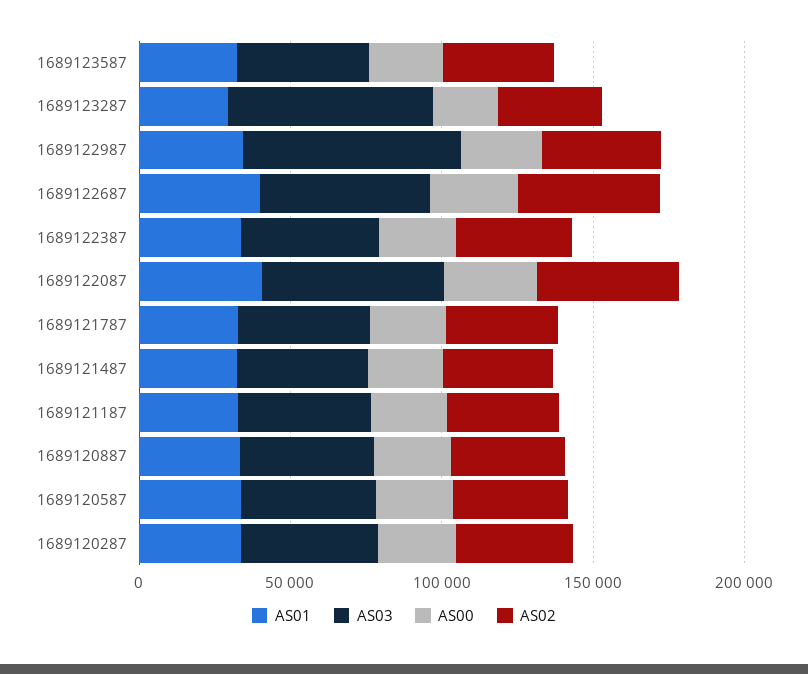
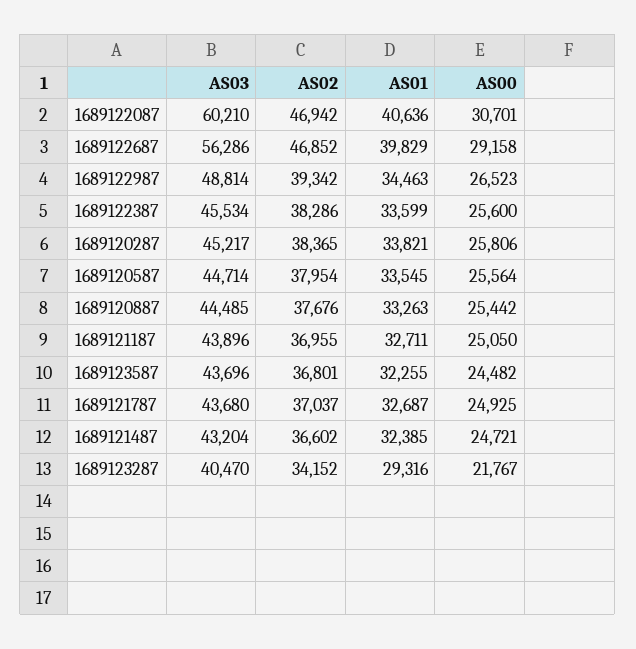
AS03, 1689123287: 70000 -> 40470
AS03, 1689122987: 70000 -> 48814

